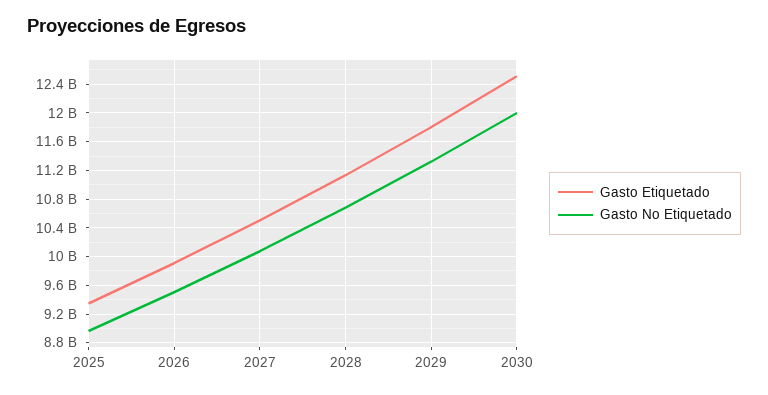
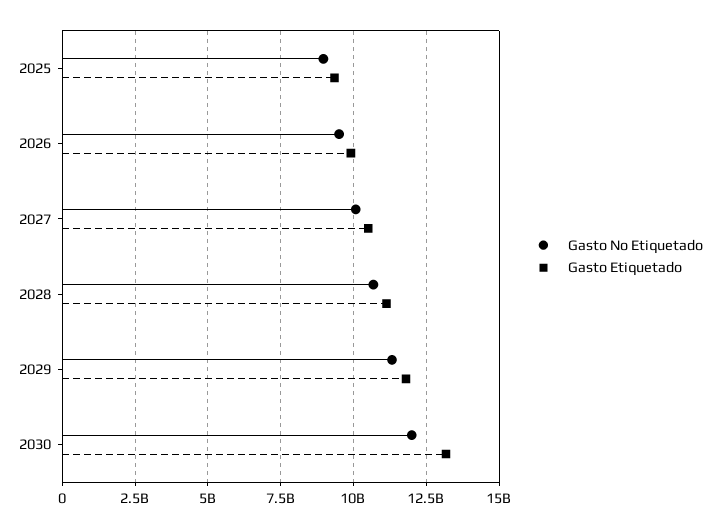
Gasto Etiquetado, 2030: 12500000000 -> 13250000000

